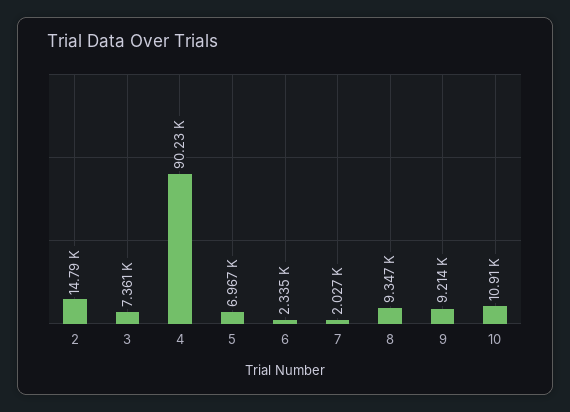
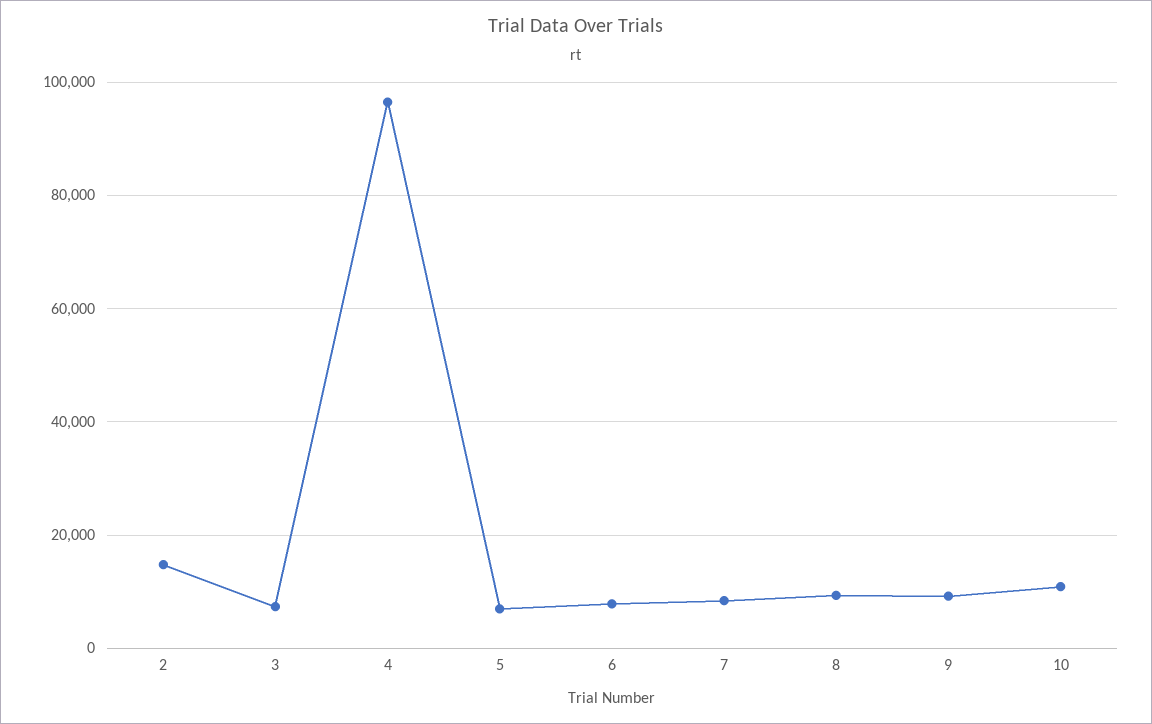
4: 90230 -> 96000
6: 2335 -> 8000
7: 2027 -> 8000

